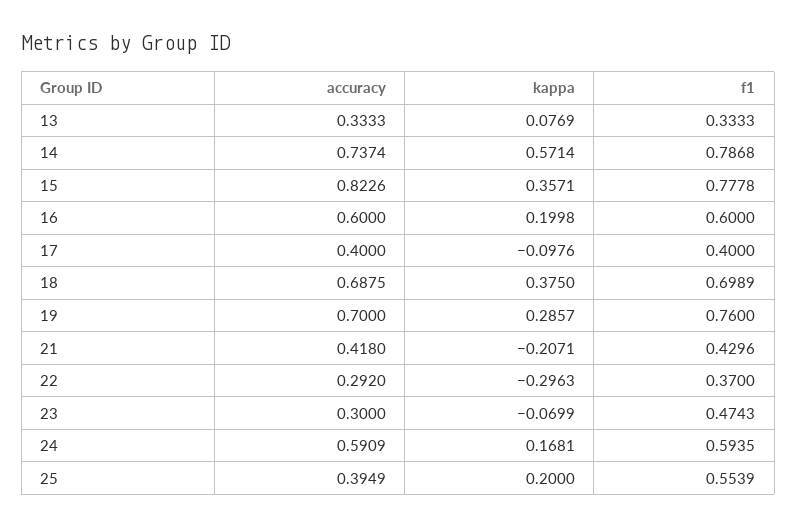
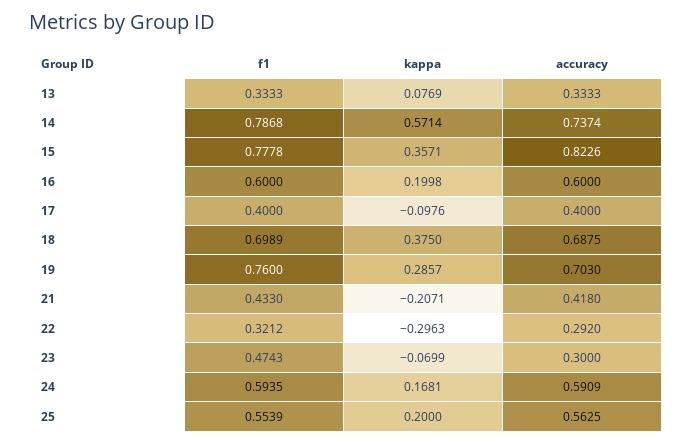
accuracy, 19: 0.7 -> 0.703
f1, 21: 0.4296 -> 0.433
f1, 22: 0.37 -> 0.3212
accuracy, 25: 0.3949 -> 0.5625

